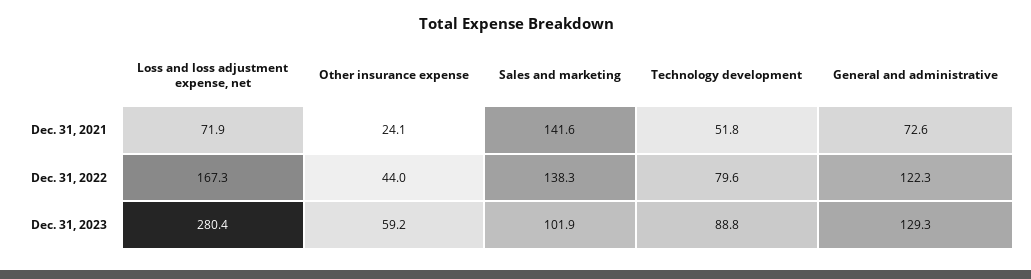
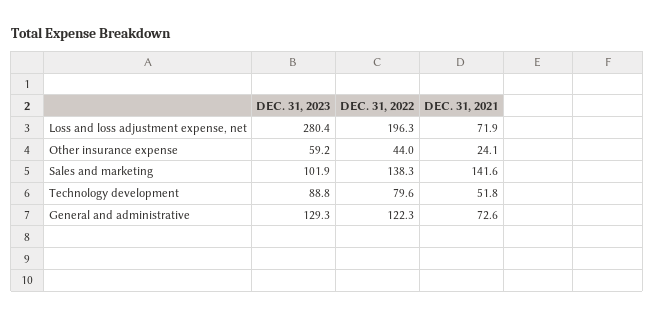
Loss and loss adjustment expense, net, Dec. 31, 2022: 167.3 -> 196.3

